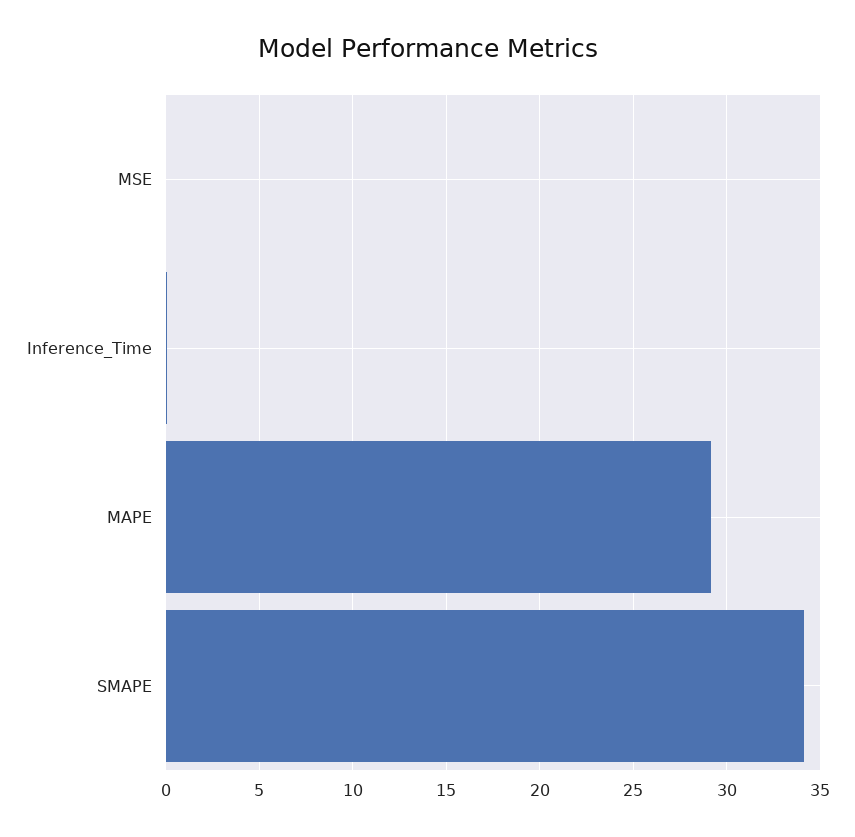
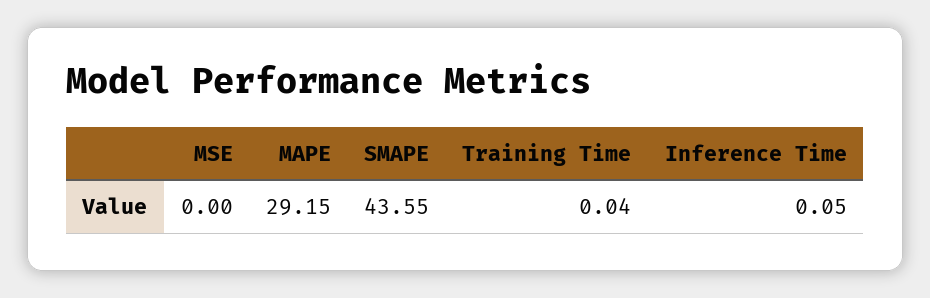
SMAPE: 34 -> 43.55
Training Time: none -> 0.04

